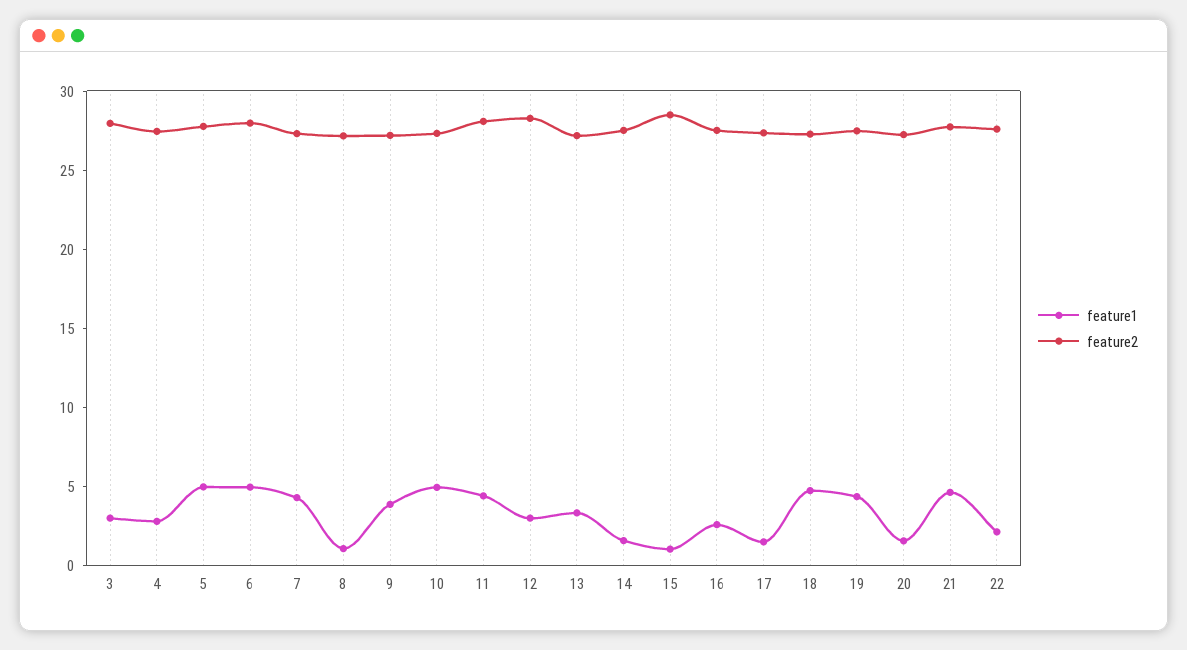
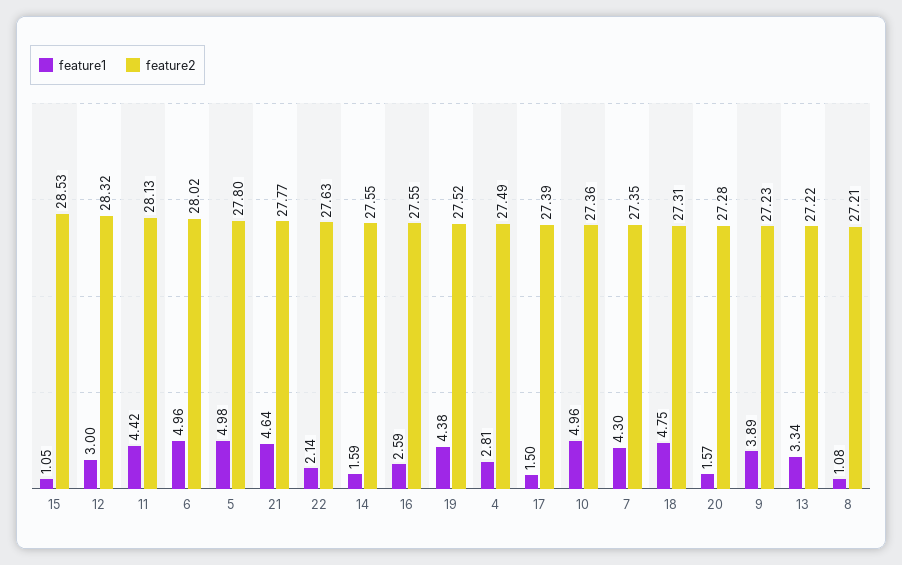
feature1, 3: 3 -> none
feature2, 3: 28 -> none

